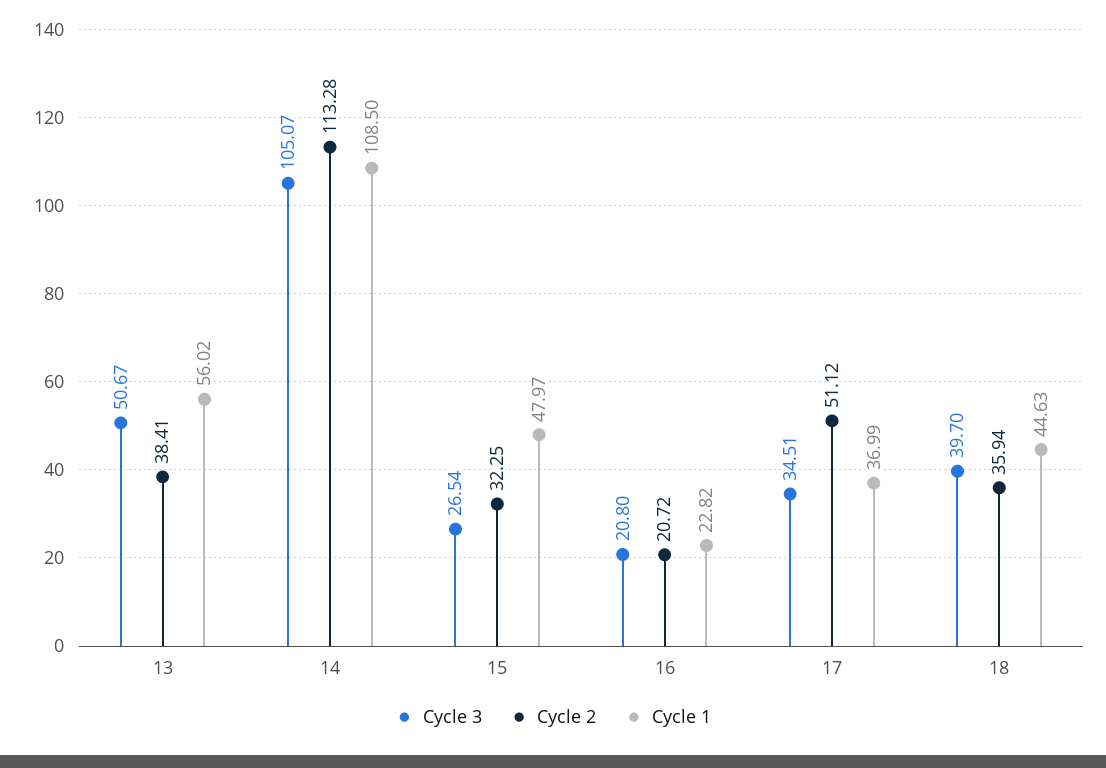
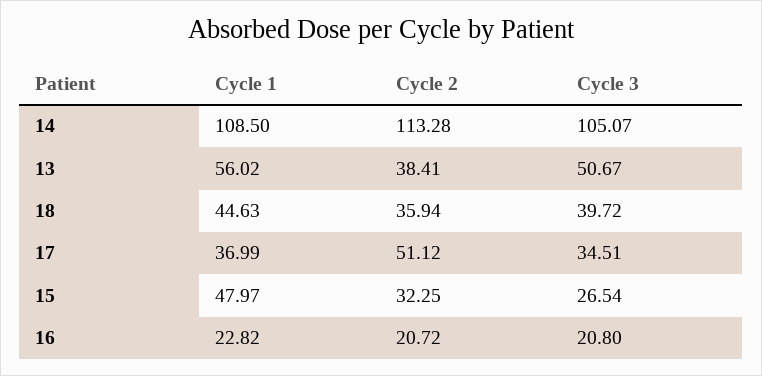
Cycle 3, 18: 39.7 -> 39.72

